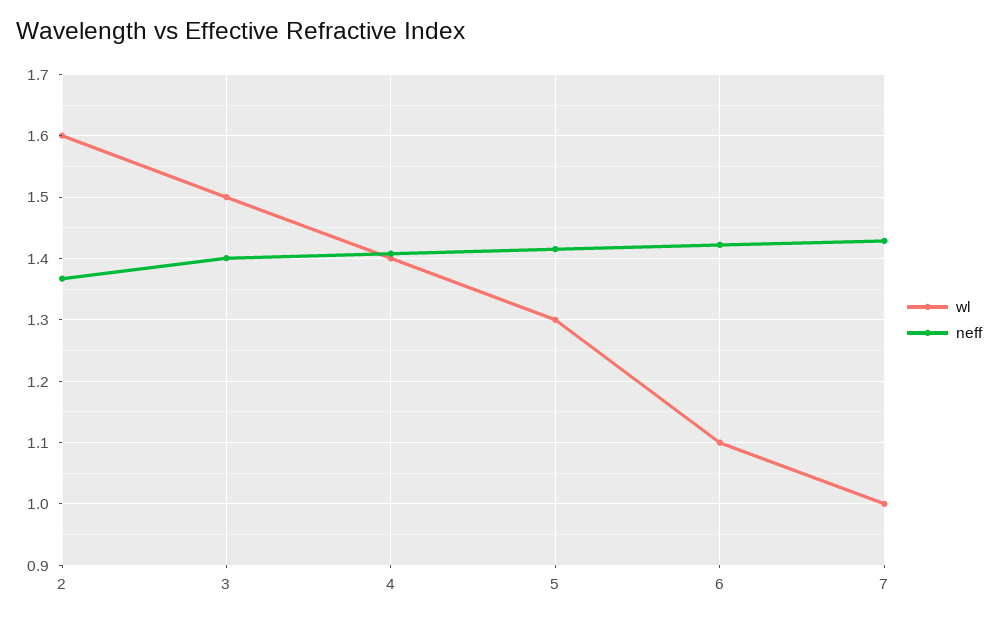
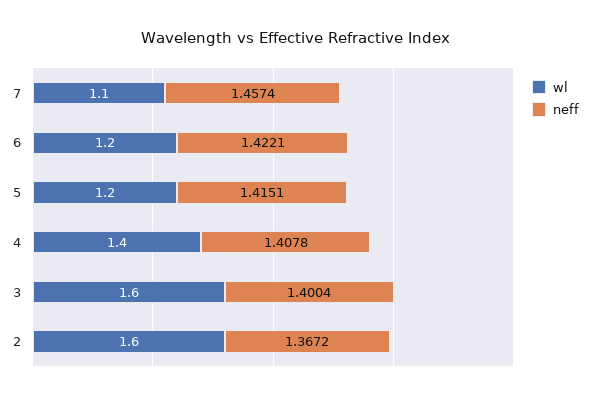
wl, 3: 1.5 -> 1.6
wl, 5: 1.3 -> 1.2
wl, 6: 1.1 -> 1.2
wl, 7: 1 -> 1.1
neff, 7: 1.43 -> 1.4574

